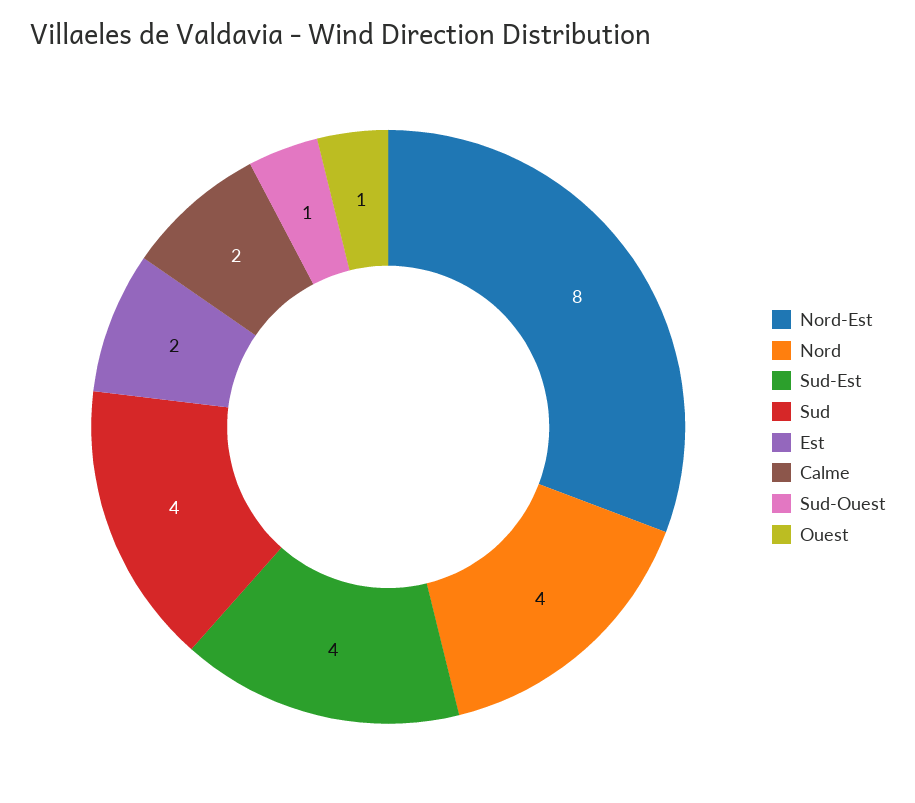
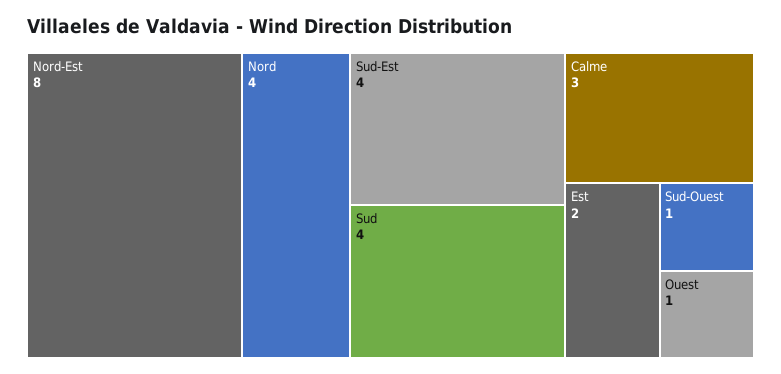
Calme: 2 -> 3

